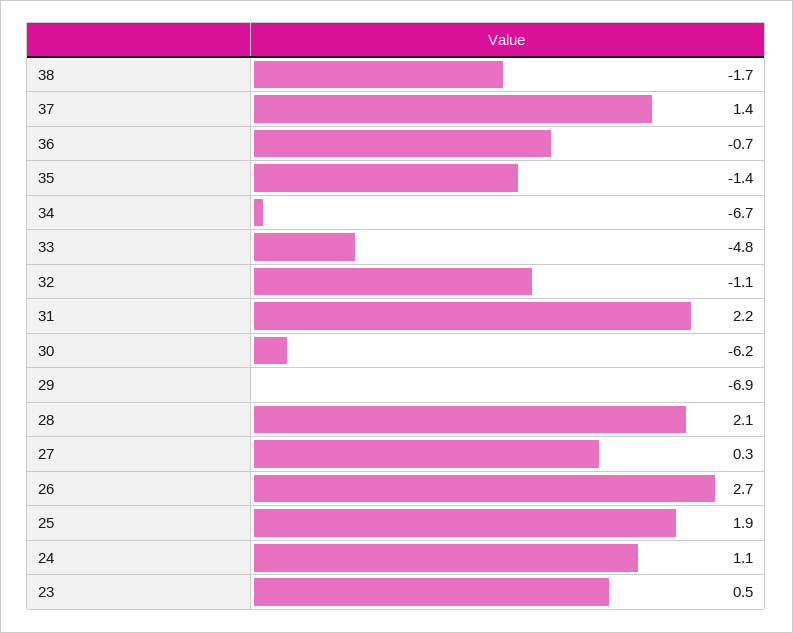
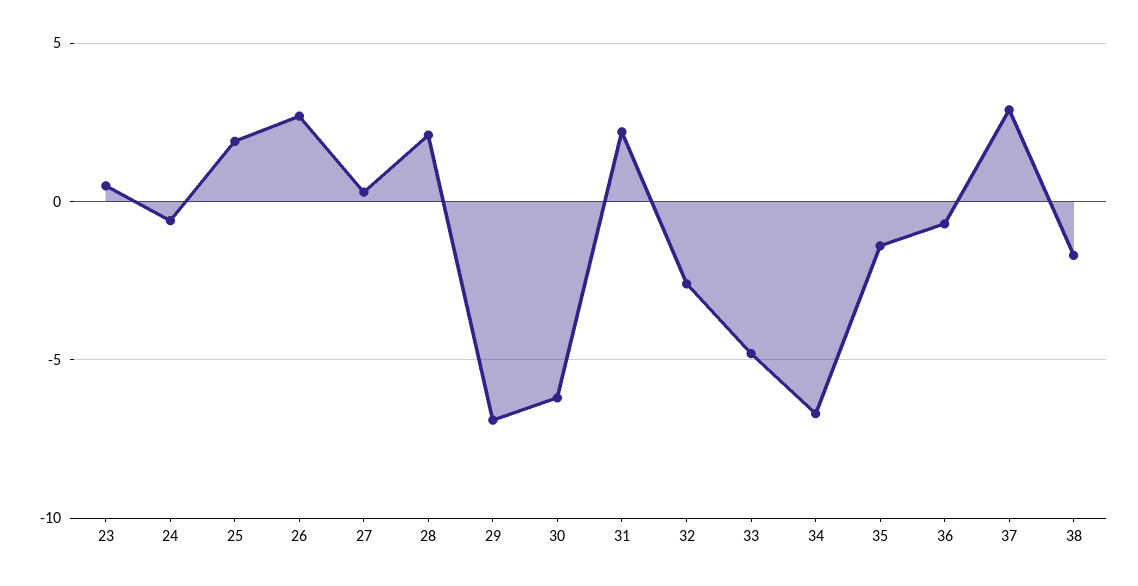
37: 1.4 -> 3
32: -1.1 -> -2.5
24: 1.1 -> -0.5

